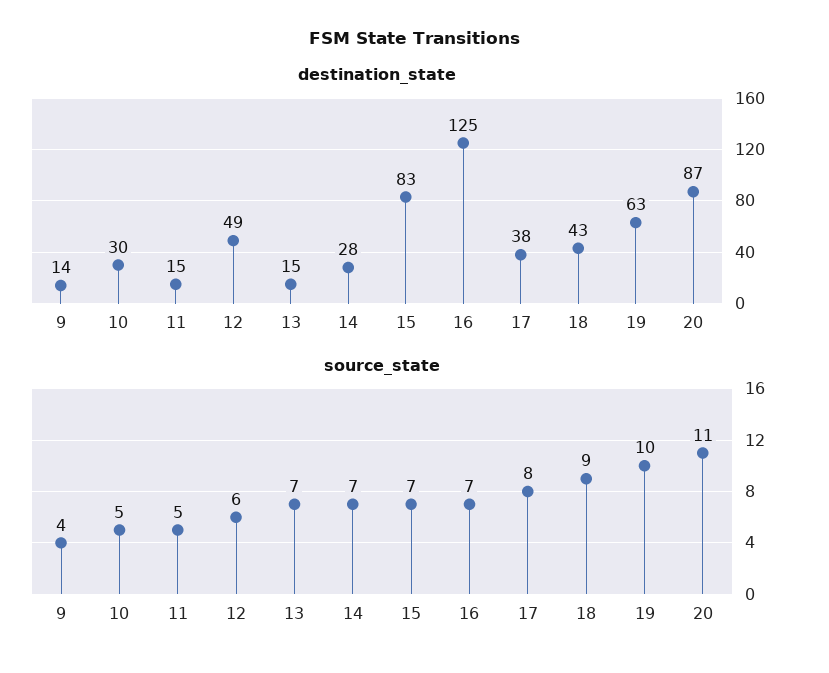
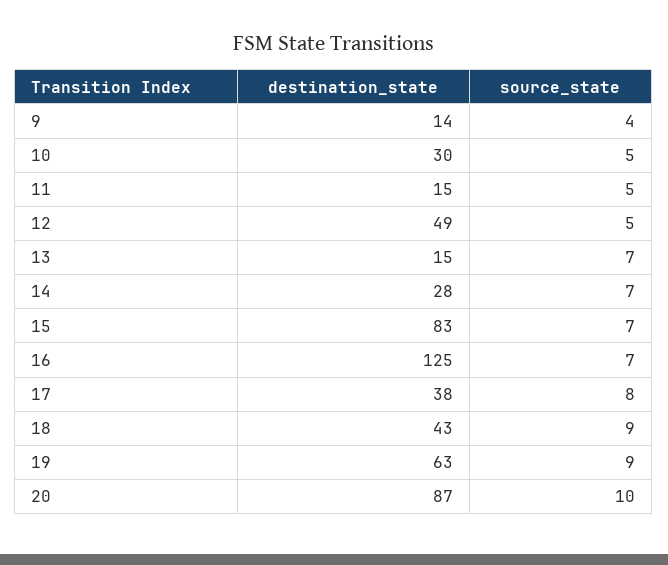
source_state, 12: 6 -> 5
source_state, 19: 10 -> 9
source_state, 20: 11 -> 10

